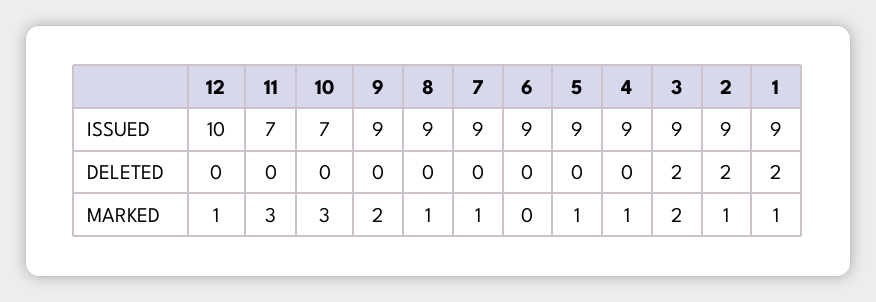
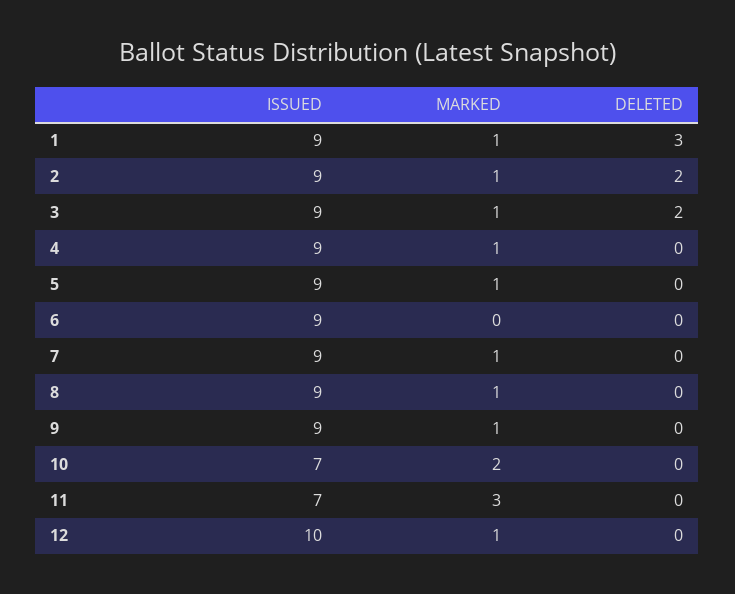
1, DELETED: 2 -> 3
10, MARKED: 3 -> 2
9, MARKED: 2 -> 1
3, MARKED: 2 -> 1

